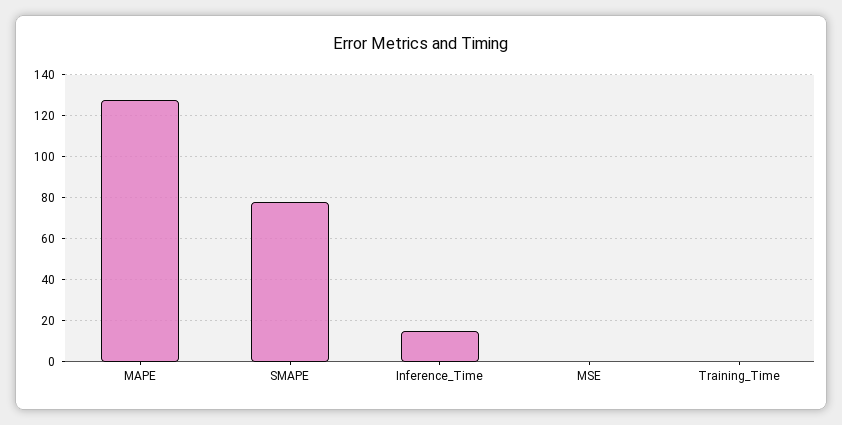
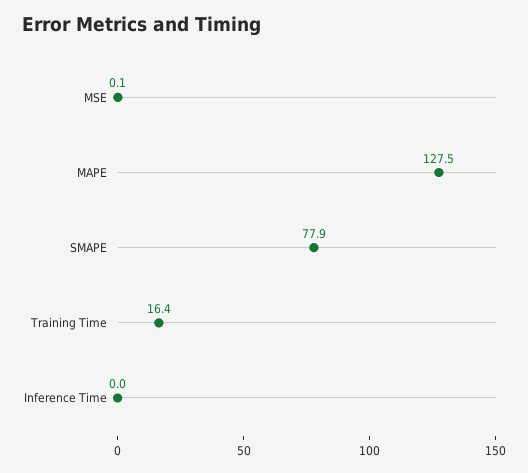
Inference_Time: 15 -> 0
Training_Time: 0 -> 16.4

